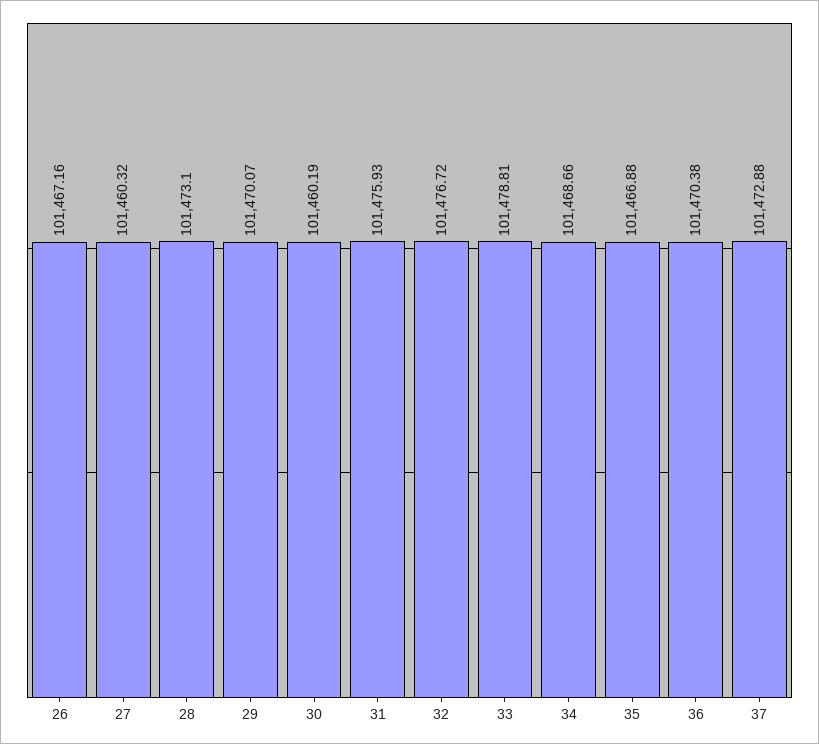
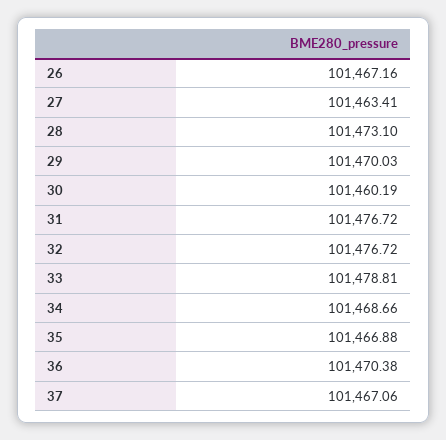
27: 101460.32 -> 101463.41
29: 101470.07 -> 101470.03
31: 101475.93 -> 101476.72
37: 101472.88 -> 101467.06

